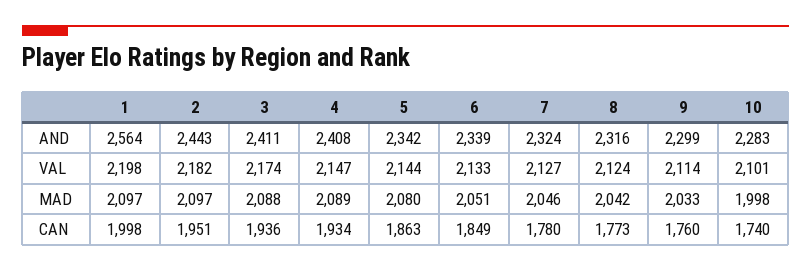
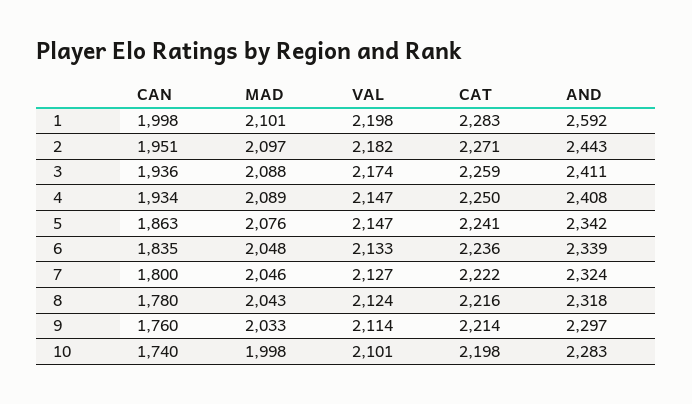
1, AND: 2564 -> 2592
8, AND: 2316 -> 2318
9, AND: 2299 -> 2297
5, VAL: 2144 -> 2147
1, MAD: 2097 -> 2101
5, MAD: 2080 -> 2076
6, MAD: 2051 -> 2048
8, MAD: 2042 -> 2043
6, CAN: 1849 -> 1835
7, CAN: 1780 -> 1800
8, CAN: 1773 -> 1780
1, CAT: none -> 2283
2, CAT: none -> 2271
3, CAT: none -> 2259
4, CAT: none -> 2250
5, CAT: none -> 2241
6, CAT: none -> 2236
7, CAT: none -> 2222
8, CAT: none -> 2216
9, CAT: none -> 2214
10, CAT: none -> 2198

